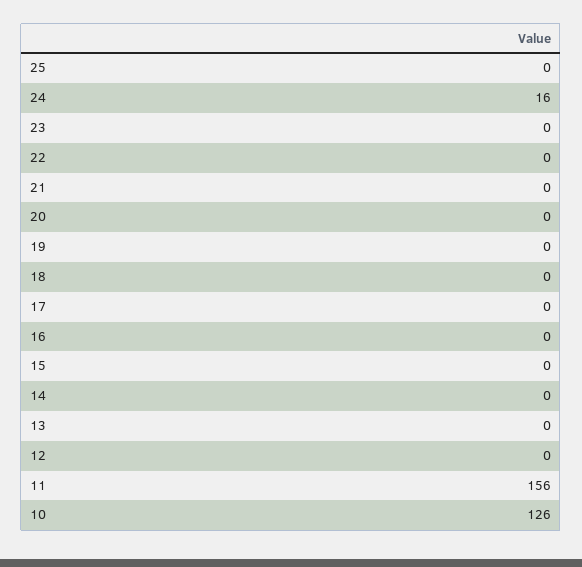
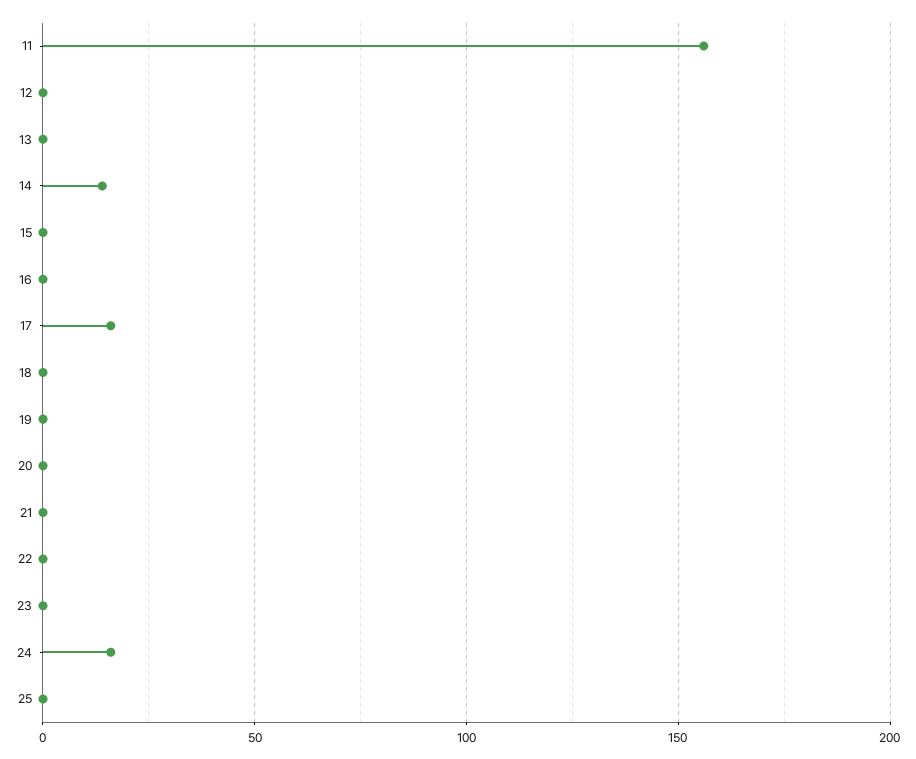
17: 0 -> 15
14: 0 -> 15
10: 126 -> none

